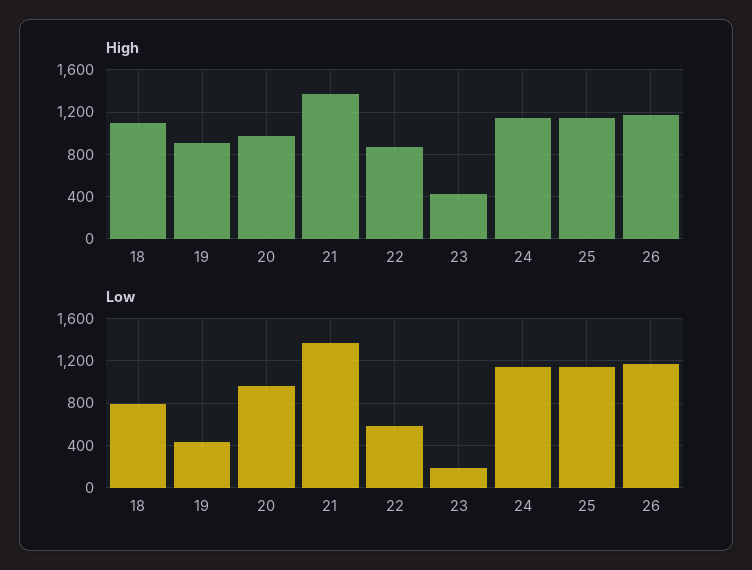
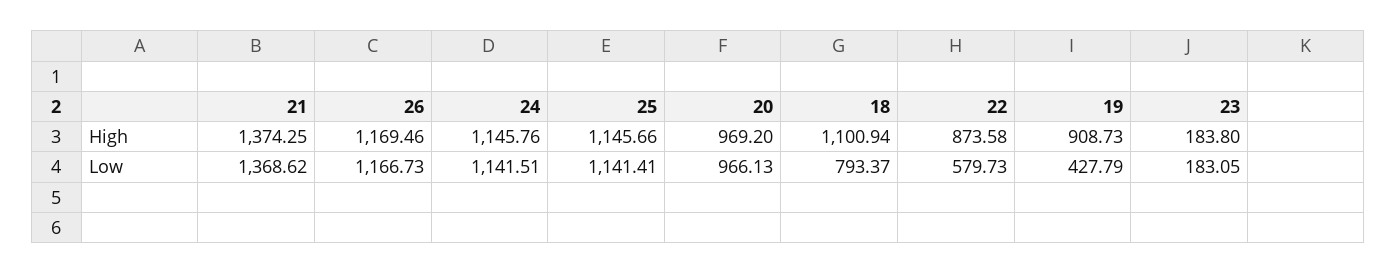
High, 23: 400 -> 183.8

